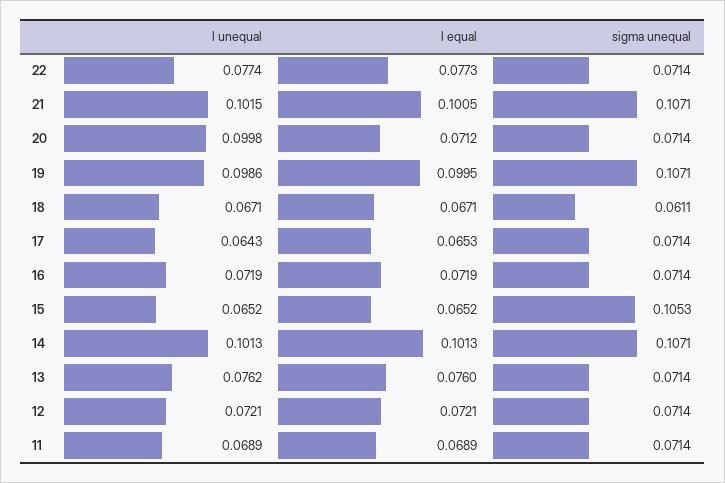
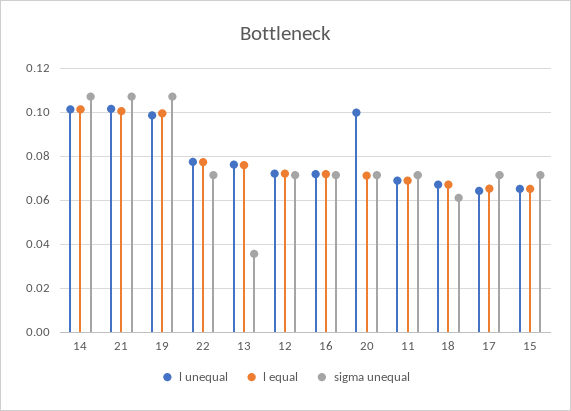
sigma unequal, 15: 0.1053 -> 0.07
sigma unequal, 13: 0.0714 -> 0.035

